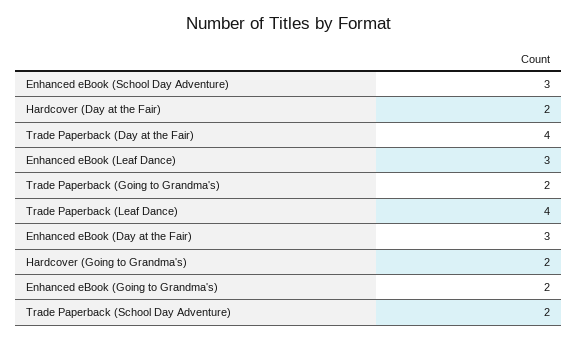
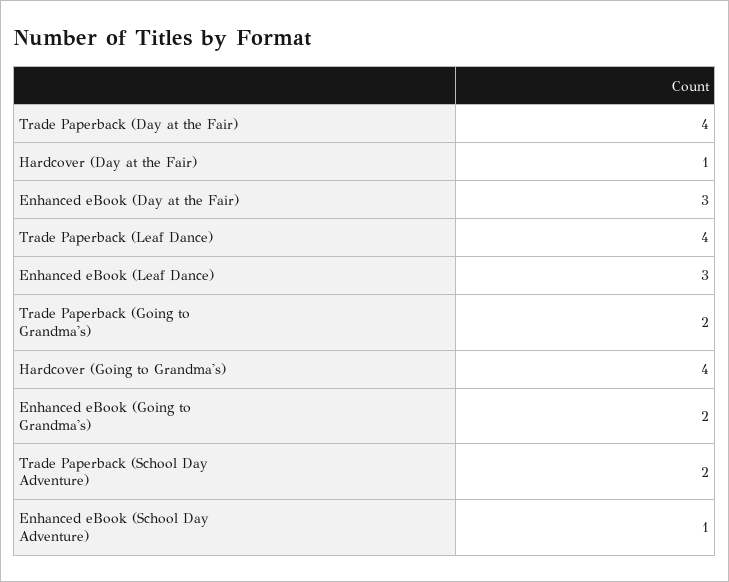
Enhanced eBook (School Day Adventure): 3 -> 1
Hardcover (Day at the Fair): 2 -> 1
Hardcover (Going to Grandma's): 2 -> 4

